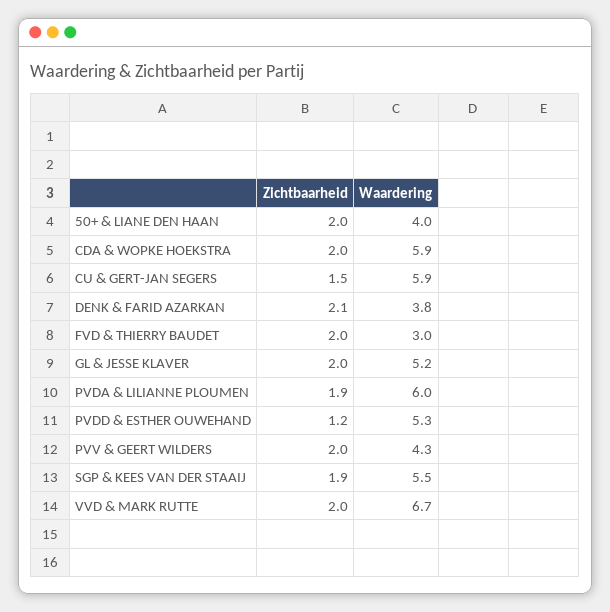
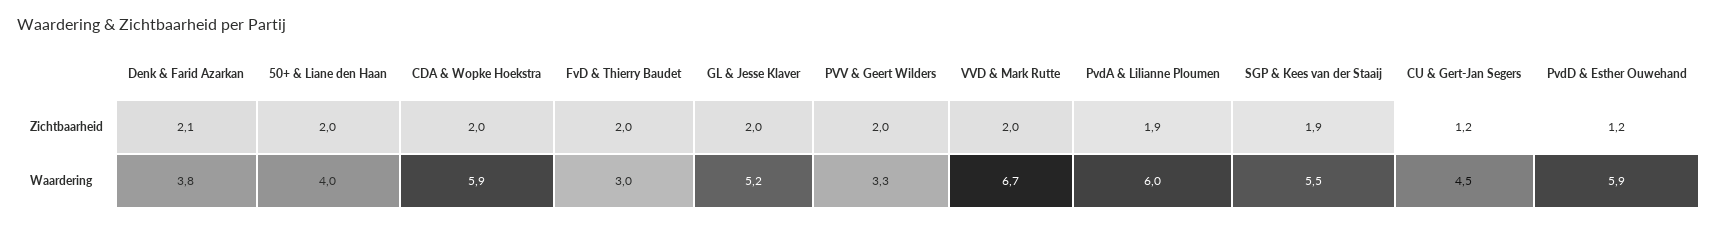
Zichtbaarheid, CU & GERT-JAN SEGERS: 1.5 -> 1.2
Waardering, CU & GERT-JAN SEGERS: 5.9 -> 4.5
Waardering, PVDD & ESTHER OUWEHAND: 5.3 -> 5.9
Waardering, PVV & GEERT WILDERS: 4.3 -> 3.3

